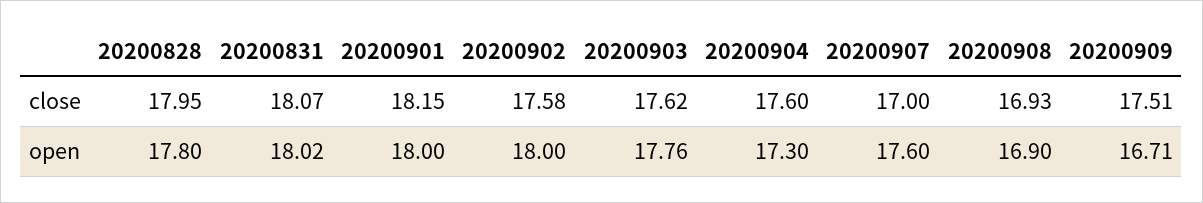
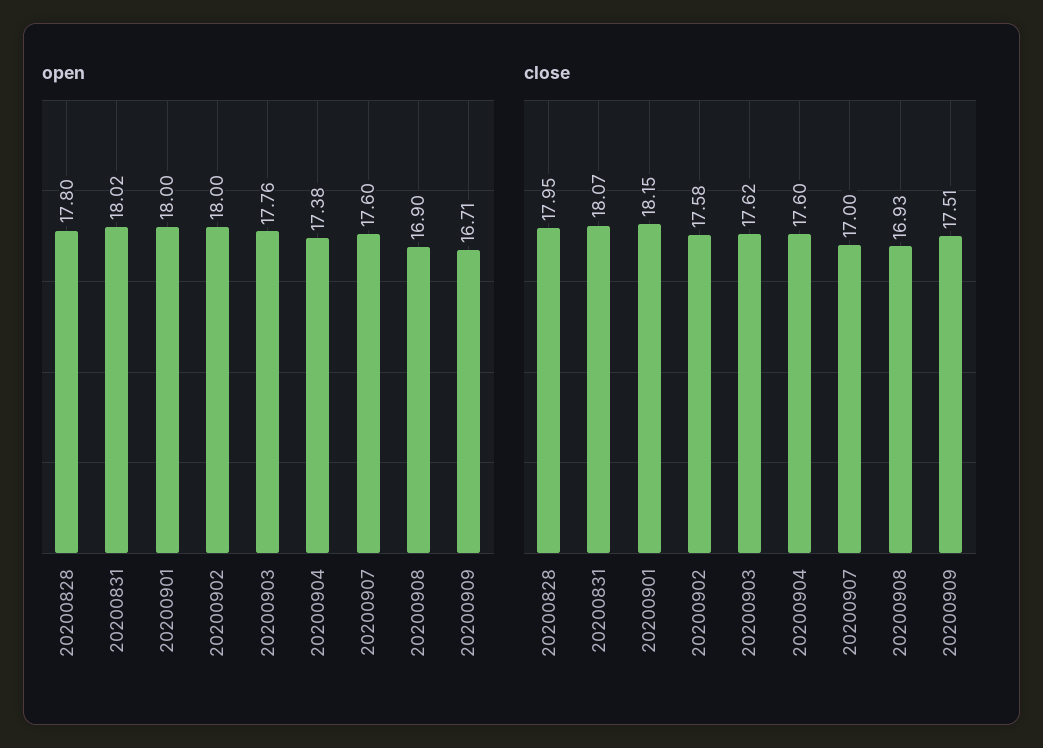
open, 20200904: 17.3 -> 17.38

